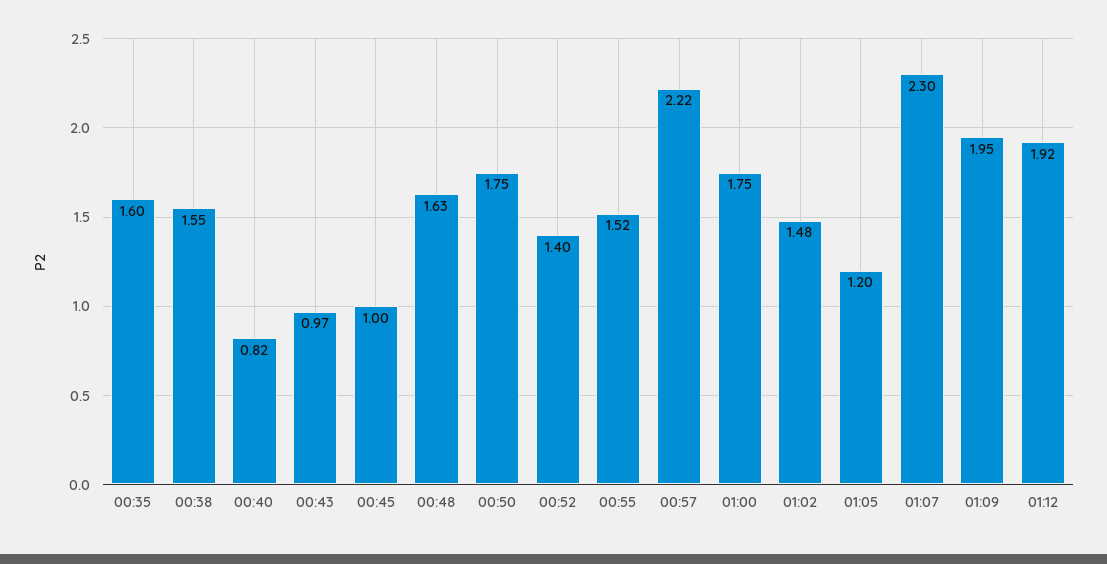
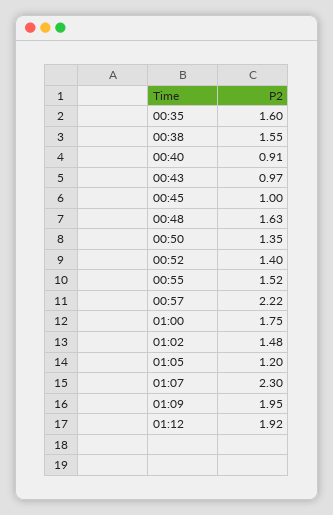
00:40: 0.82 -> 0.91
00:50: 1.75 -> 1.35

